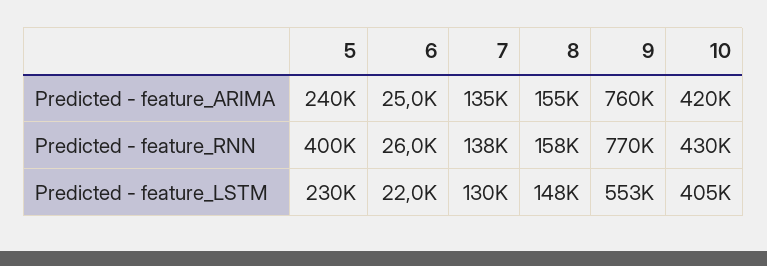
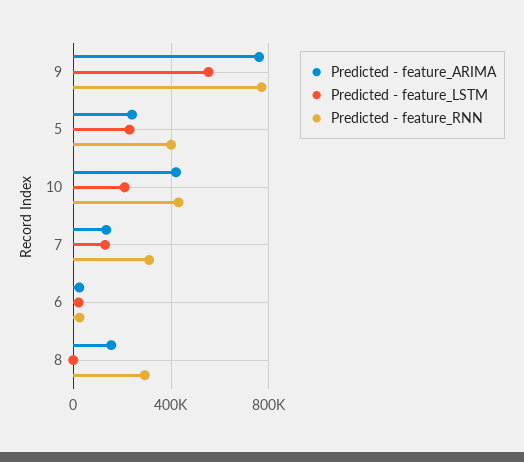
Predicted - feature_RNN, 7: 138000 -> 300000
Predicted - feature_RNN, 8: 158000 -> 300000
Predicted - feature_LSTM, 8: 148000 -> 0
Predicted - feature_LSTM, 10: 405000 -> 200000

